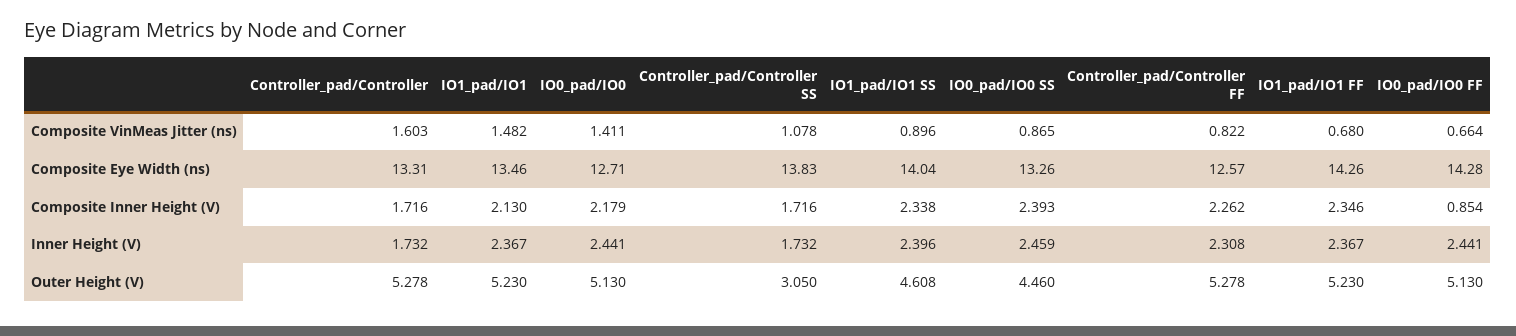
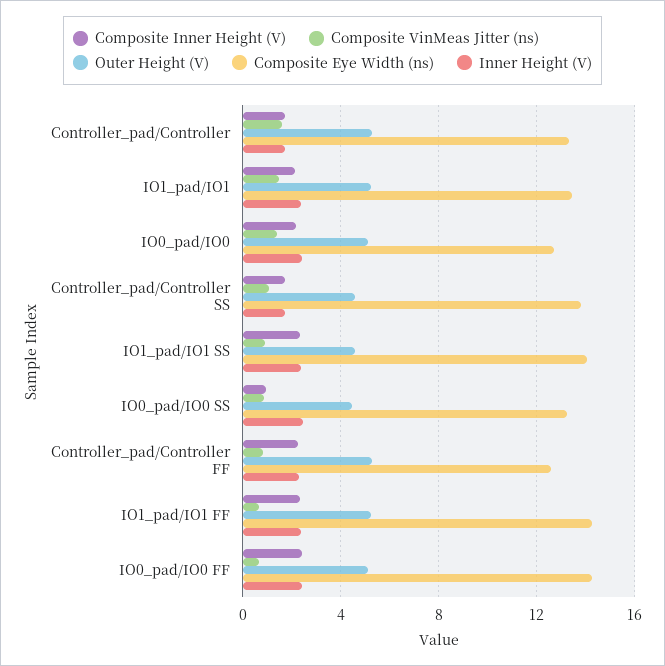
Composite Inner Height (V), IO0_pad/IO0 SS: 2.393 -> 1
Composite Inner Height (V), IO0_pad/IO0 FF: 0.854 -> 2.5
Outer Height (V), Controller_pad/Controller SS: 3.05 -> 4.5

